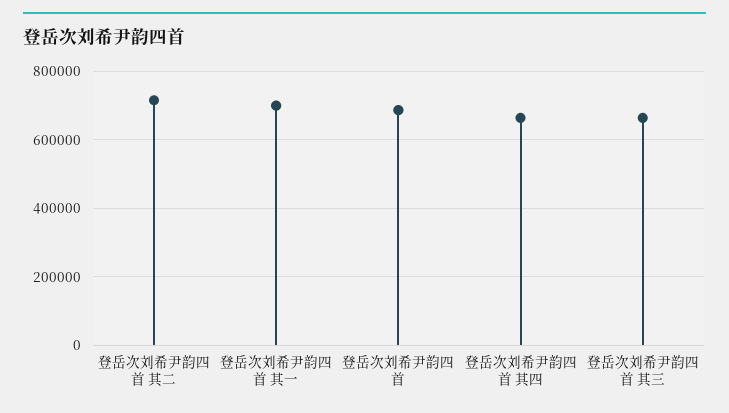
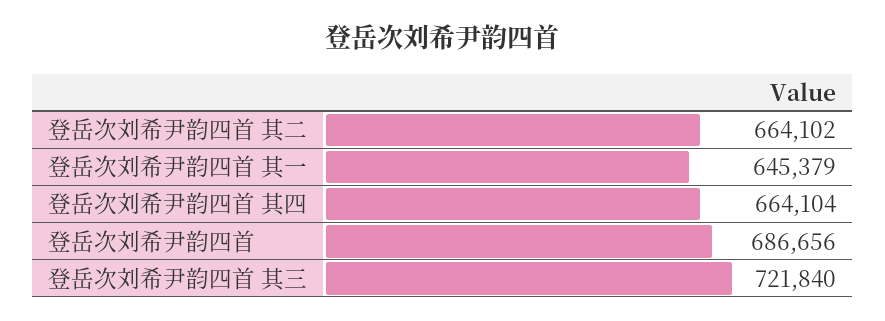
登岳次刘希尹韵四首 其二: 720000 -> 664102
登岳次刘希尹韵四首 其一: 700000 -> 645379
登岳次刘希尹韵四首 其三: 660000 -> 721840

